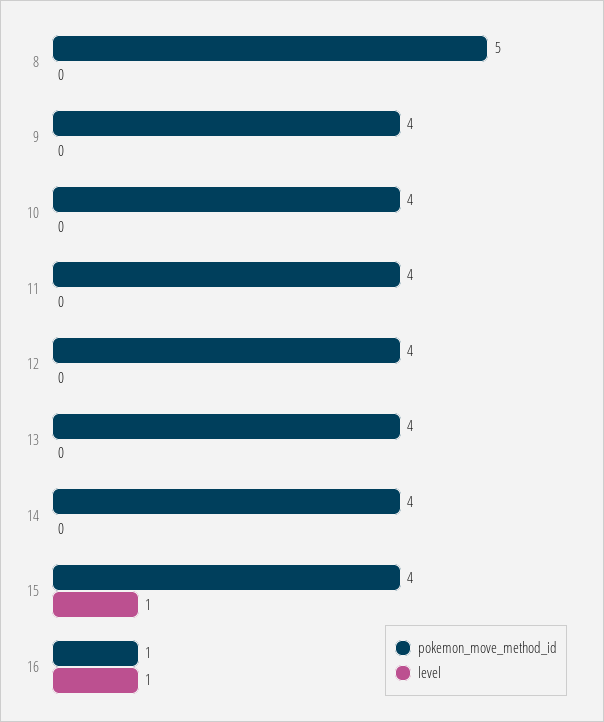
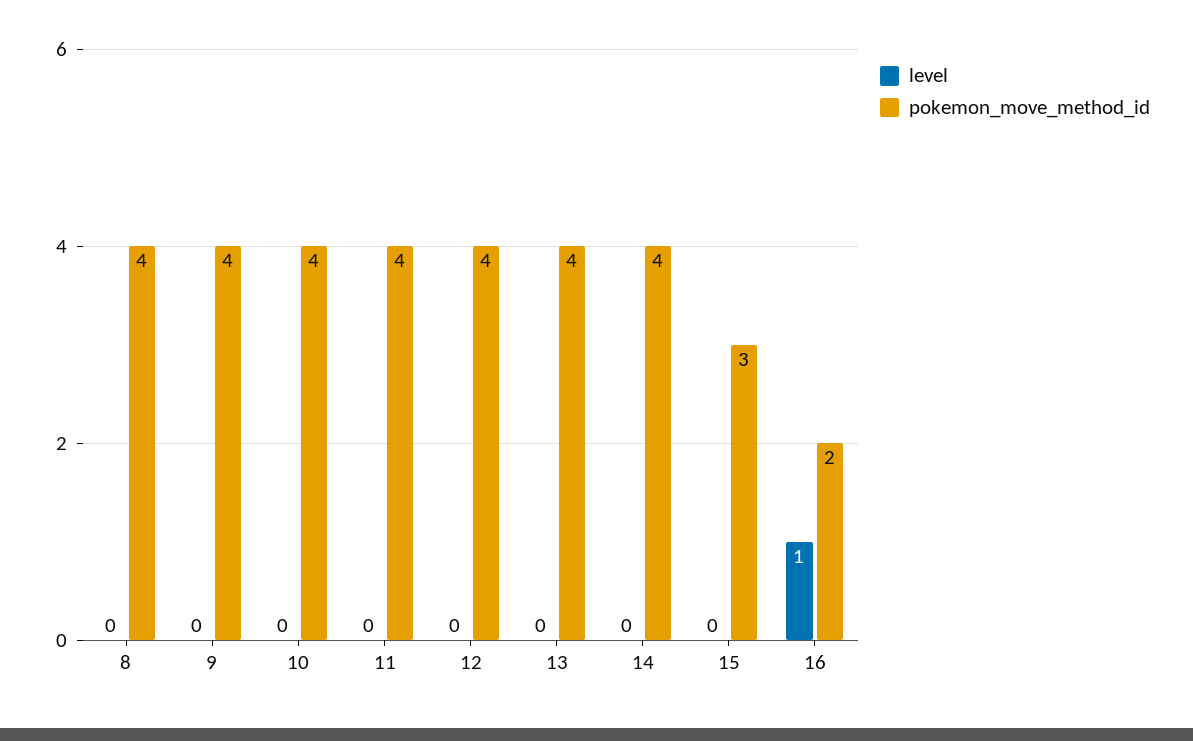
pokemon_move_method_id, 8: 5 -> 4
pokemon_move_method_id, 15: 4 -> 3
level, 15: 1 -> 0
pokemon_move_method_id, 16: 1 -> 2

